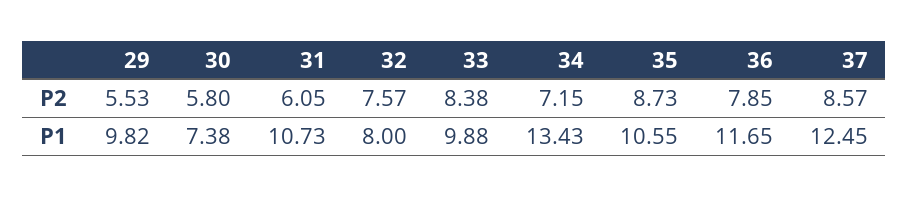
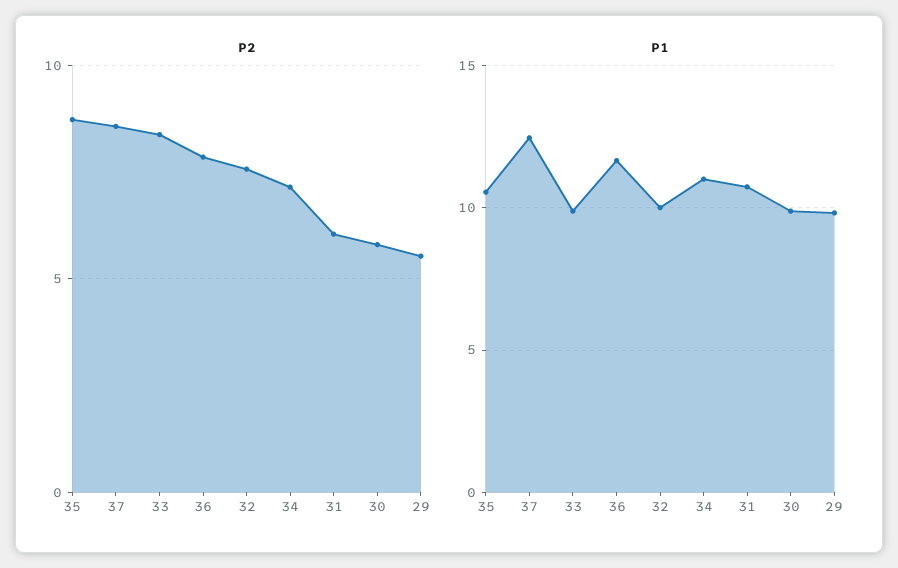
P1, 30: 7.38 -> 10
P1, 32: 8 -> 10
P1, 34: 13.43 -> 11

